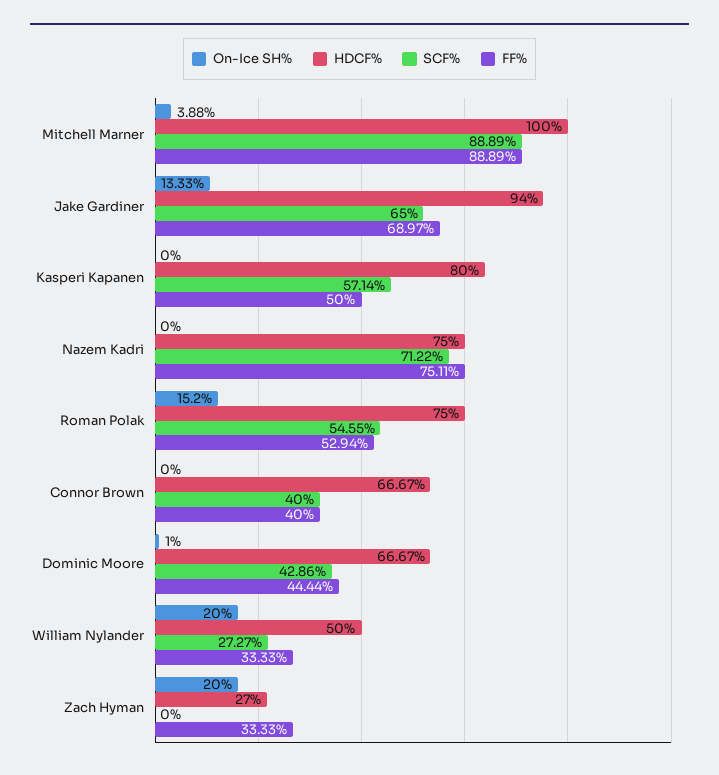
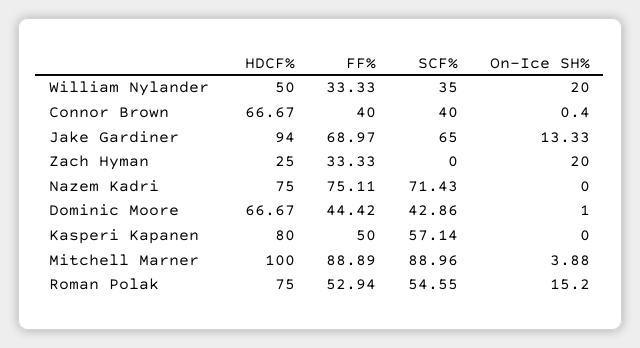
SCF%, Mitchell Marner: 88.89 -> 88.96
SCF%, Nazem Kadri: 71.22 -> 71.43
On-Ice SH%, Connor Brown: 0 -> 0.4
FF%, Dominic Moore: 44.44 -> 44.42
SCF%, William Nylander: 27.27 -> 35
HDCF%, Zach Hyman: 27 -> 25

